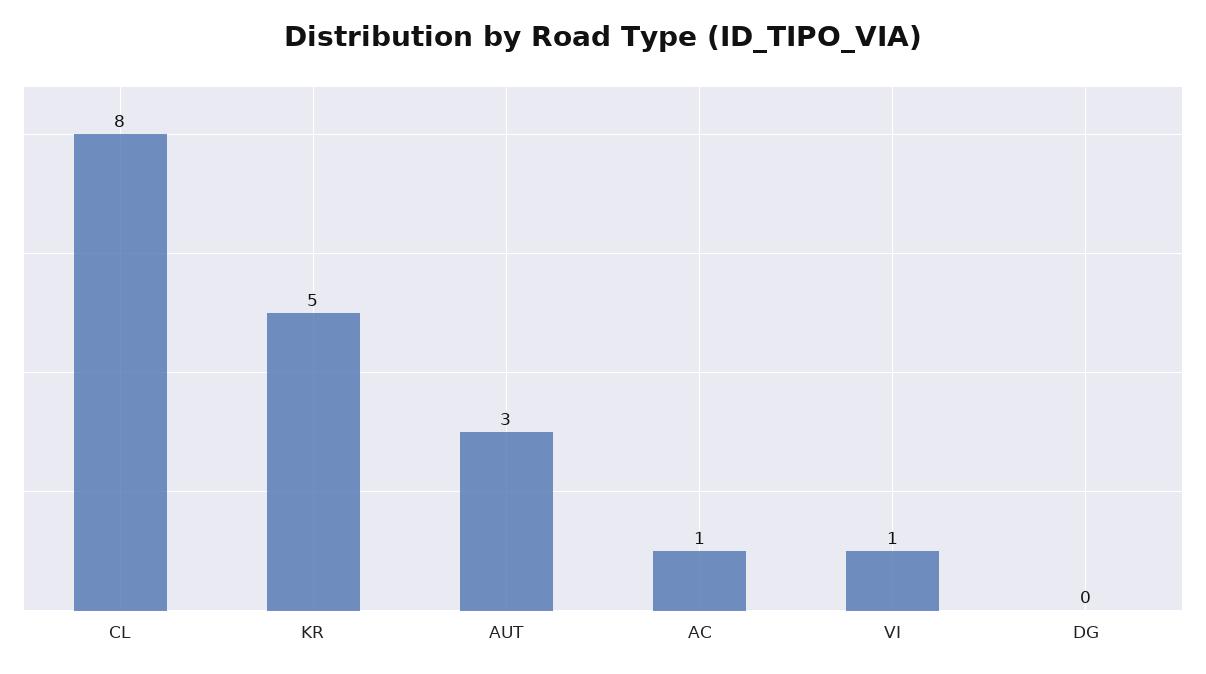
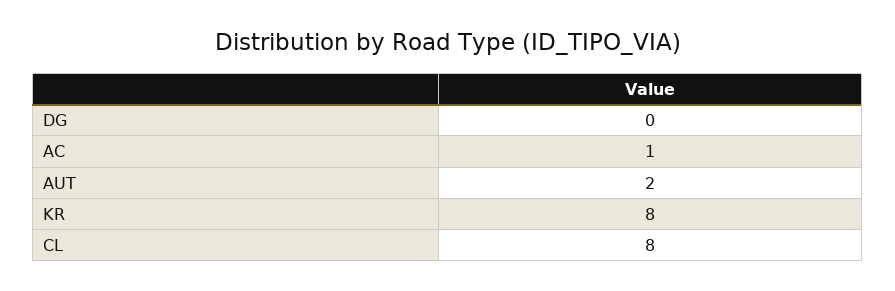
KR: 5 -> 8
AUT: 3 -> 2
VI: 1 -> none

